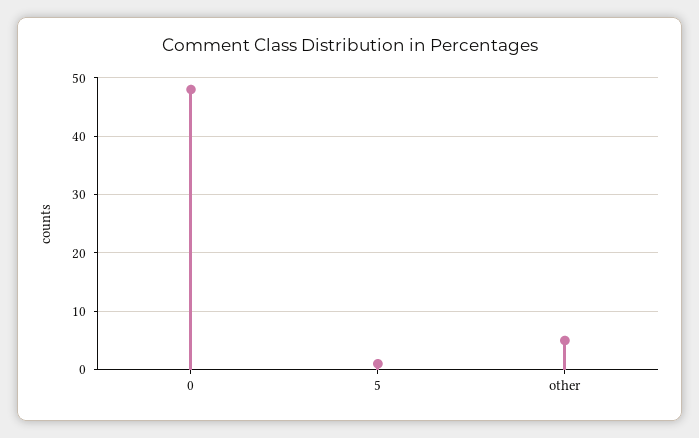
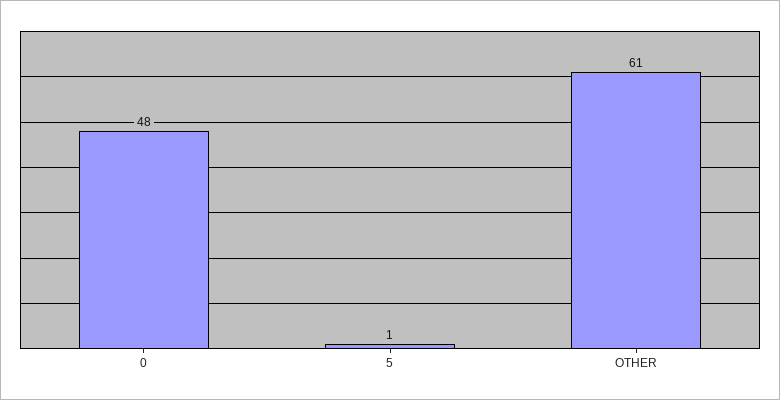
other: 5 -> 61

